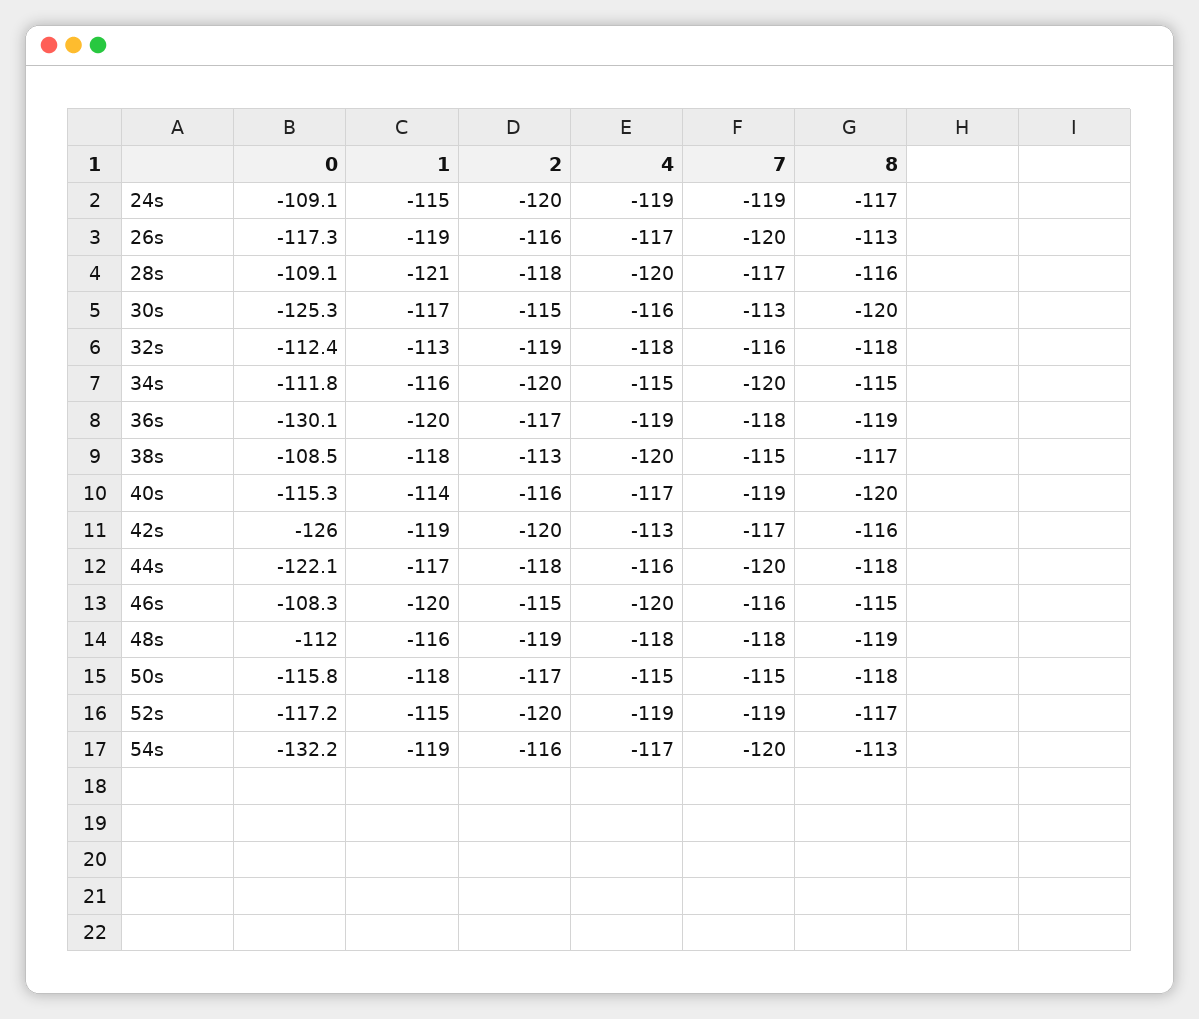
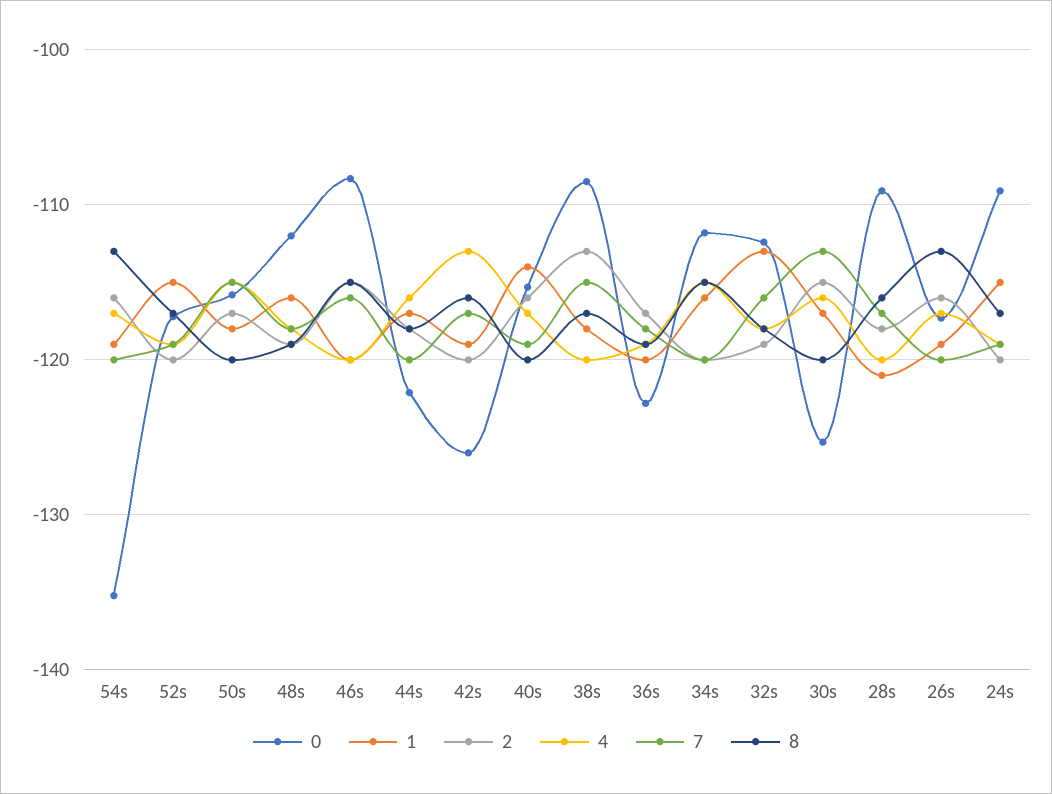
0, 36s: -130.1 -> -123
8, 50s: -118 -> -120
0, 54s: -132.2 -> -135

